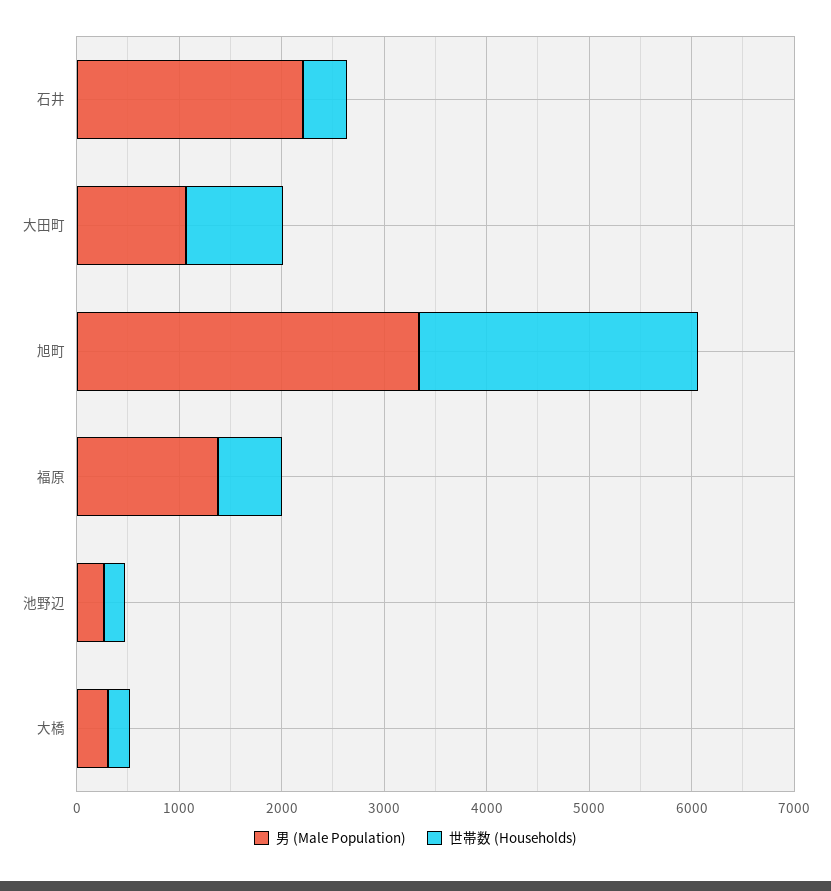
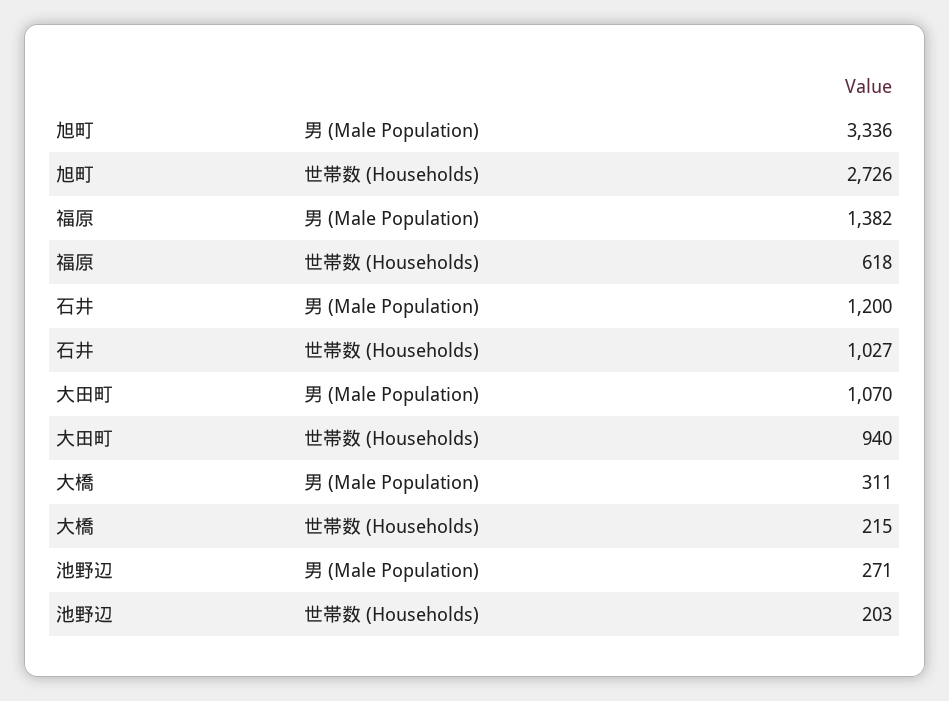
男 (Male Population), 石井: 2200 -> 1200
世帯数 (Households), 石井: 400 -> 1027

